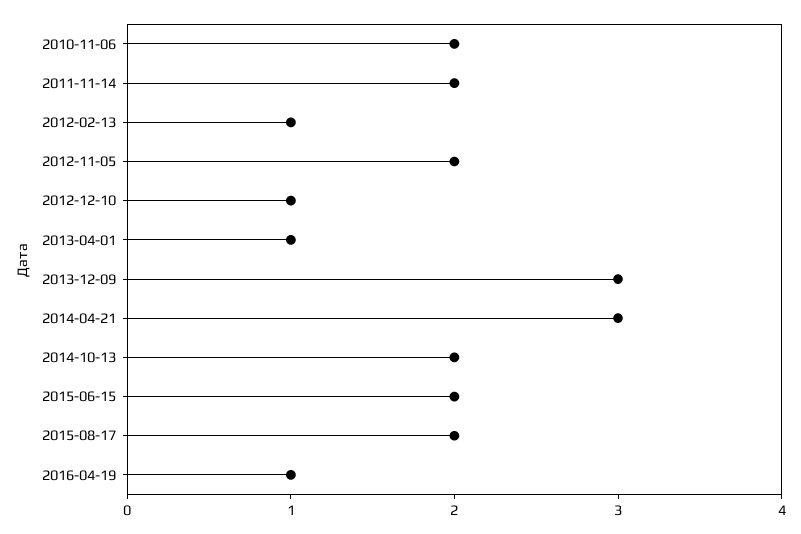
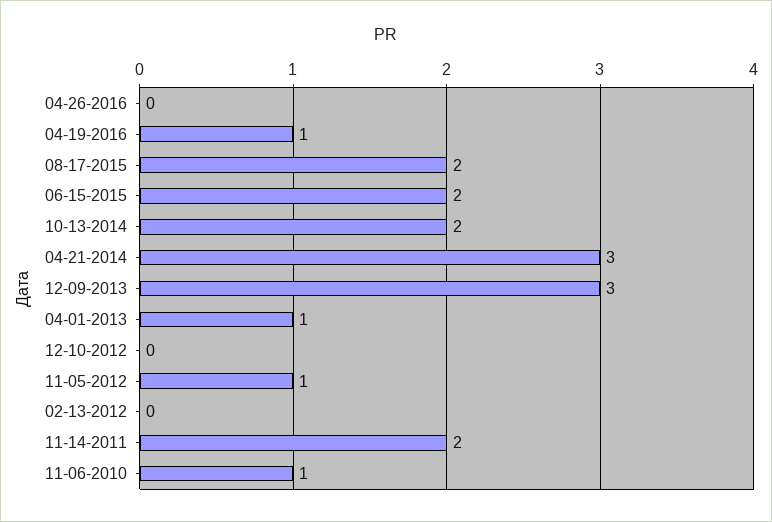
2010-11-06: 2 -> 1
2012-02-13: 1 -> 0
2012-11-05: 2 -> 1
2012-12-10: 1 -> 0
04-26-2016: none -> 0

